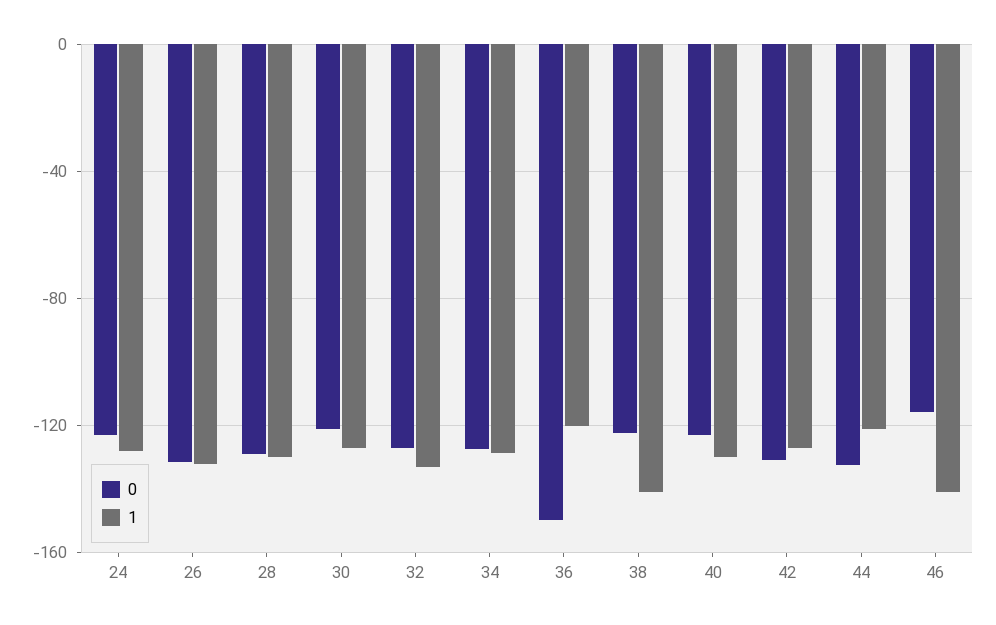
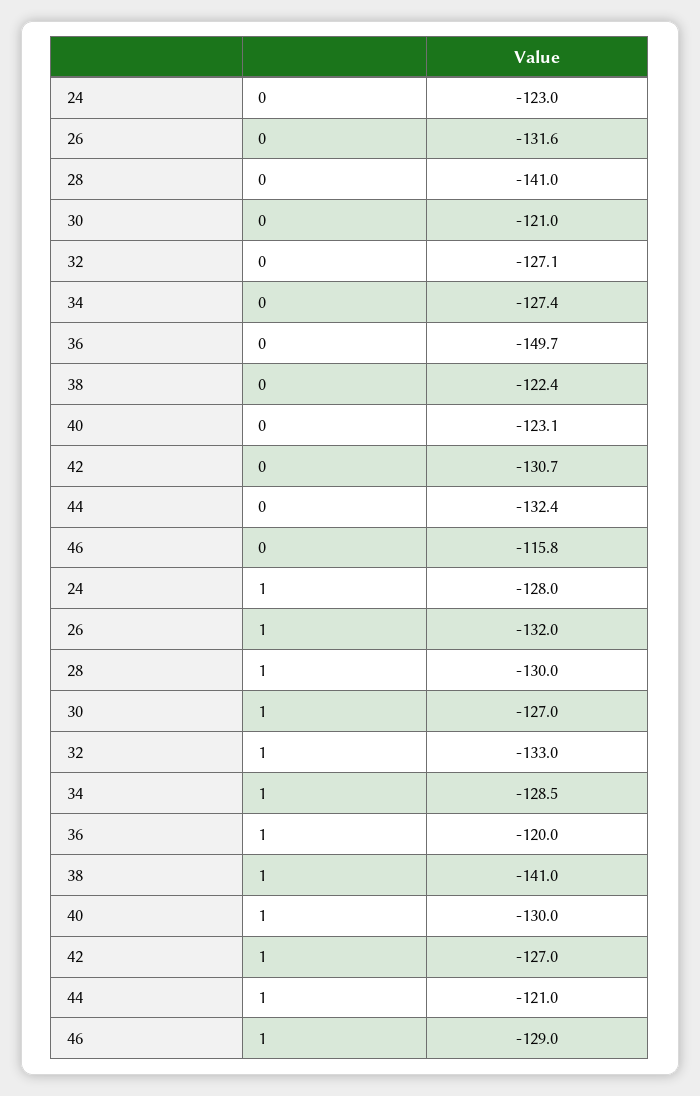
0, 28: -130 -> -141
1, 46: -140 -> -129

